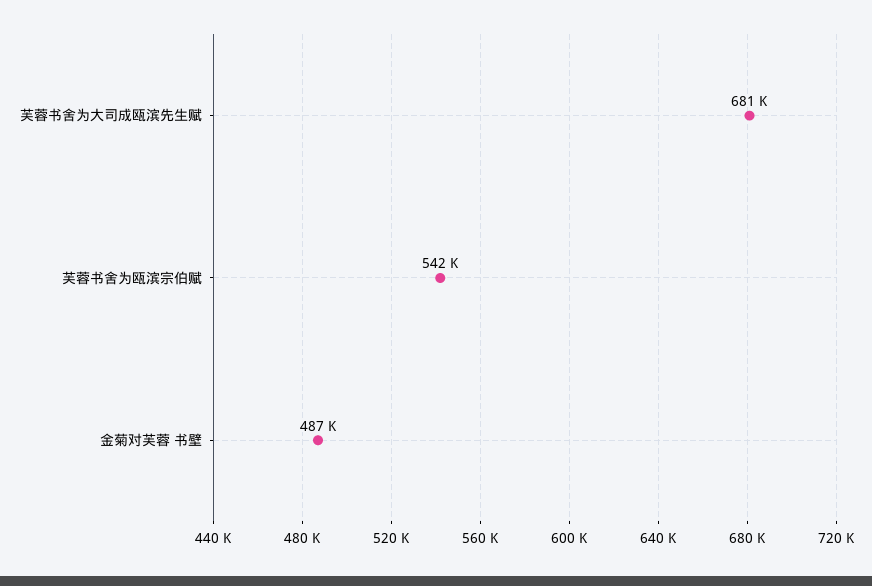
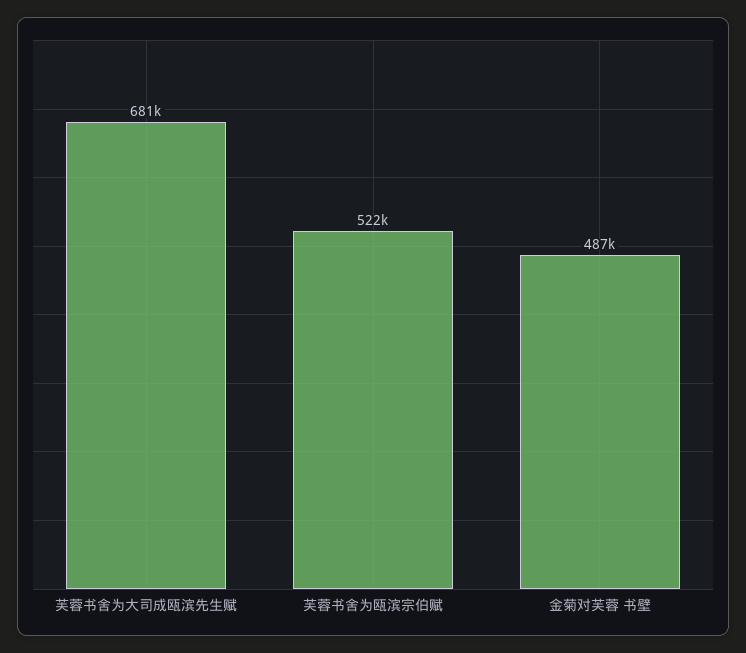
芙蓉书舍为瓯滨宗伯赋: 542000 -> 522000

